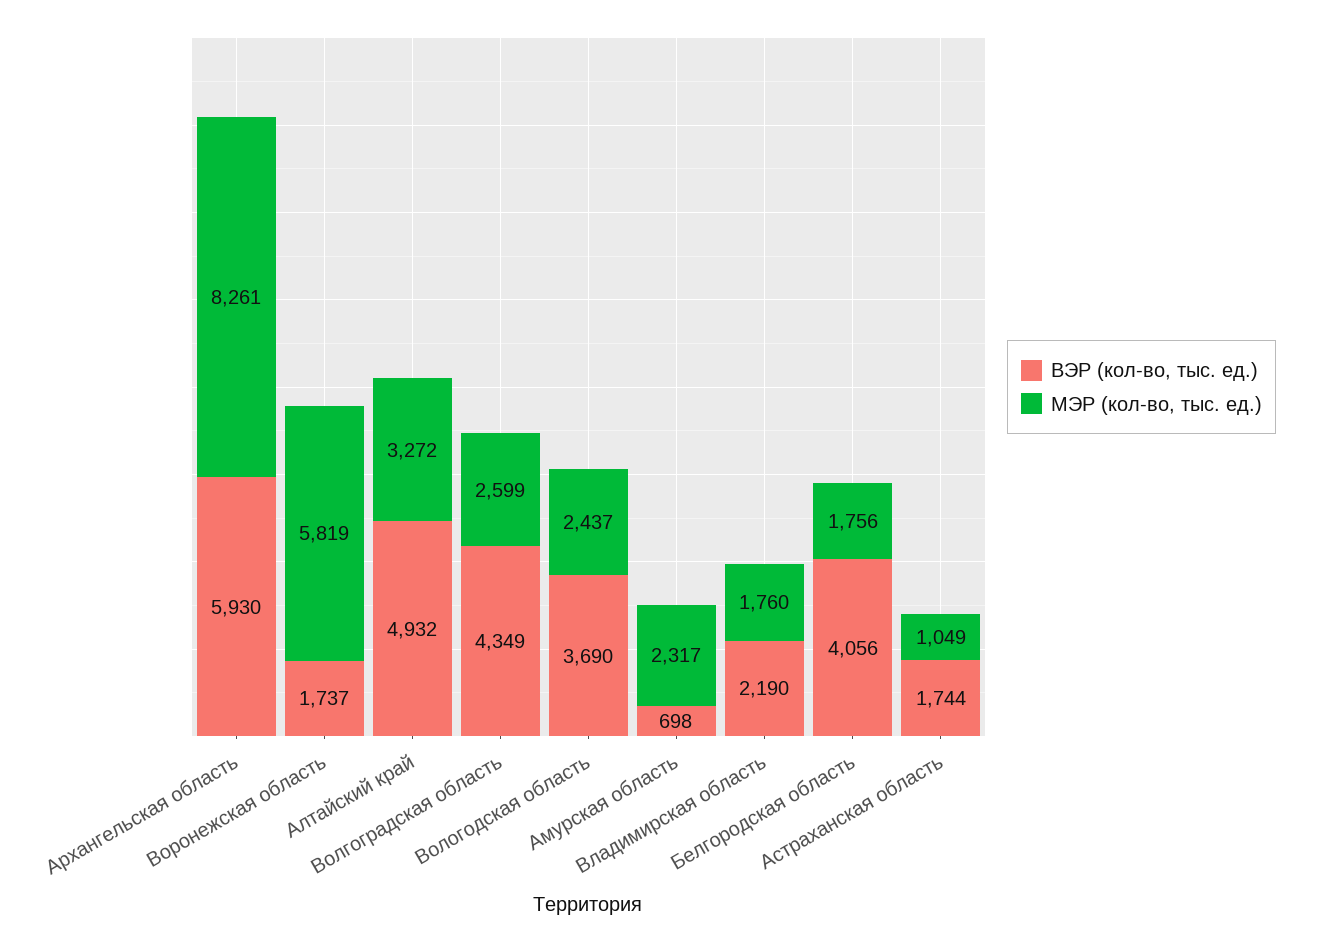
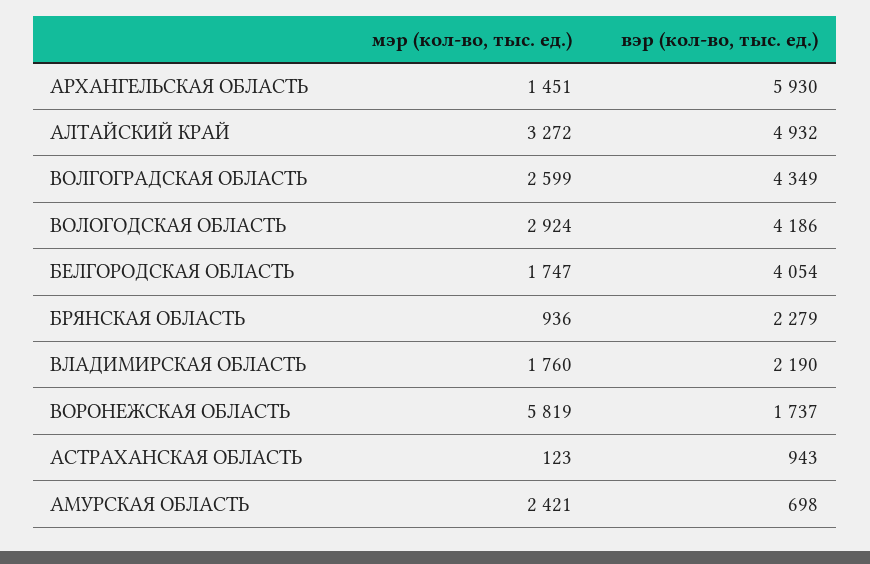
МЭР (кол-во, тыс. ед.), Архангельская область: 8261 -> 1451
ВЭР (кол-во, тыс. ед.), Вологодская область: 3690 -> 4186
МЭР (кол-во, тыс. ед.), Вологодская область: 2437 -> 2924
МЭР (кол-во, тыс. ед.), Амурская область: 2317 -> 2421
ВЭР (кол-во, тыс. ед.), Белгородская область: 4056 -> 4054
МЭР (кол-во, тыс. ед.), Белгородская область: 1756 -> 1747
ВЭР (кол-во, тыс. ед.), Астраханская область: 1744 -> 943
МЭР (кол-во, тыс. ед.), Астраханская область: 1049 -> 123
МЭР (кол-во, тыс. ед.), БРЯНСКАЯ ОБЛАСТЬ: none -> 936
ВЭР (кол-во, тыс. ед.), БРЯНСКАЯ ОБЛАСТЬ: none -> 2279

